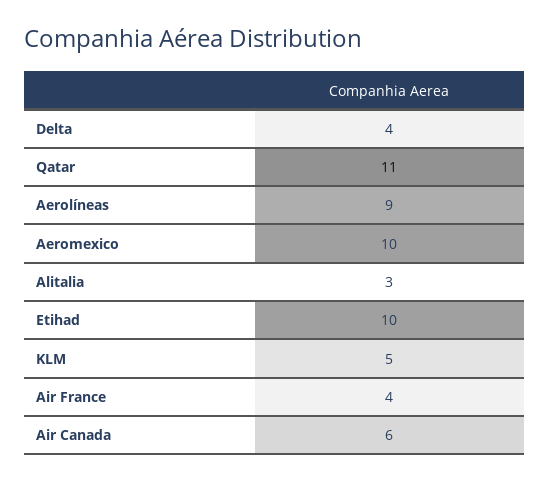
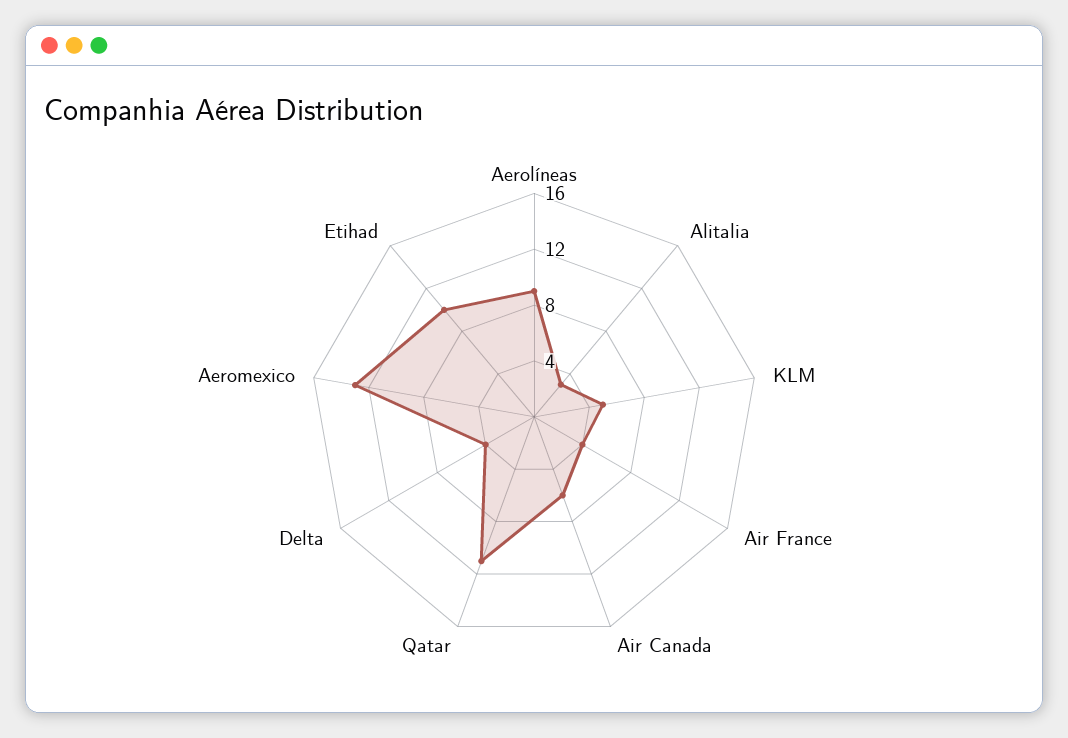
Aeromexico: 10 -> 13

